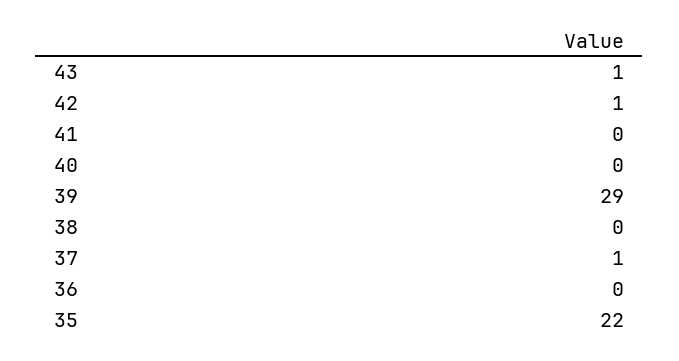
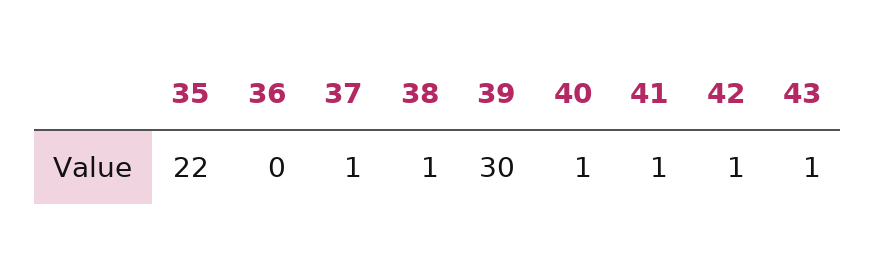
41: 0 -> 1
40: 0 -> 1
39: 29 -> 30
38: 0 -> 1

